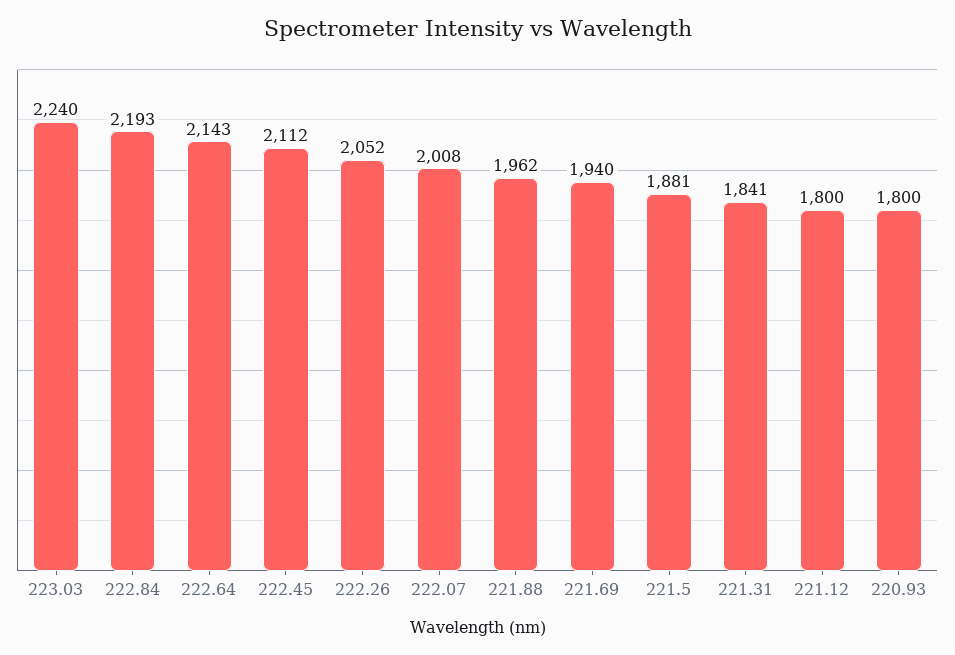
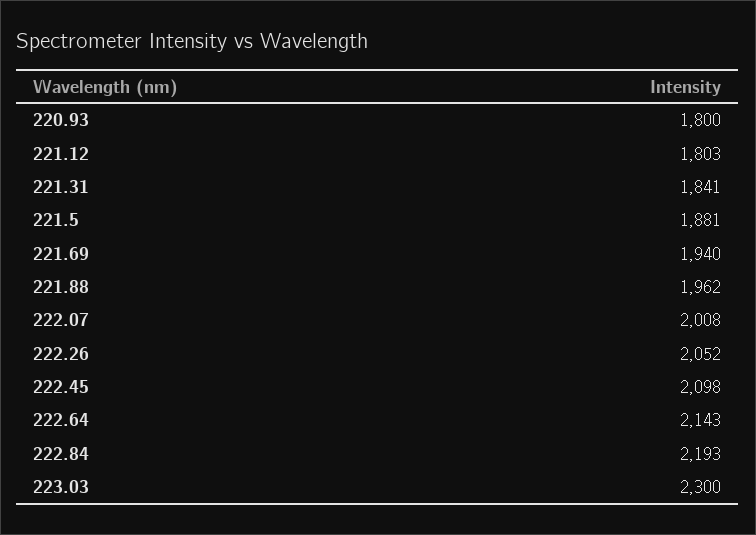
223.03: 2240 -> 2300
222.45: 2112 -> 2098
221.12: 1800 -> 1803

